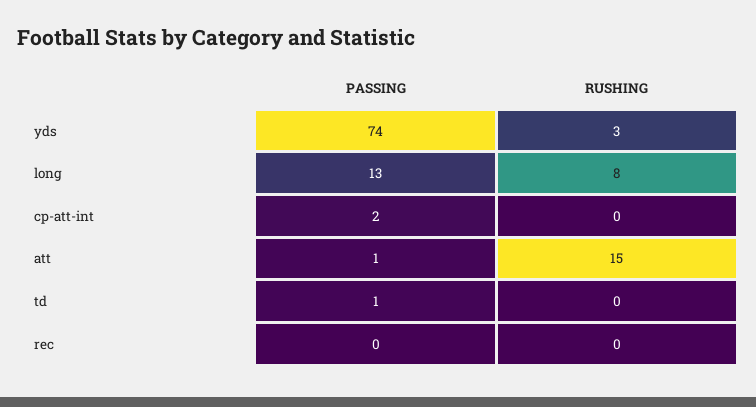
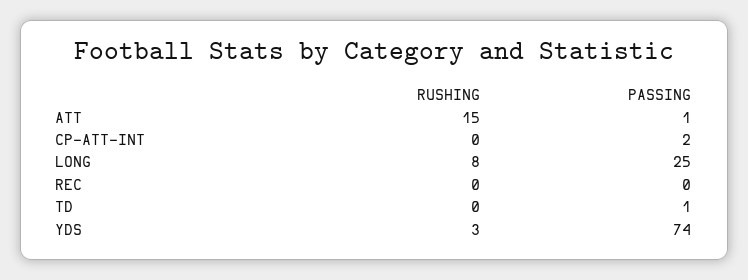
PASSING, long: 13 -> 25

